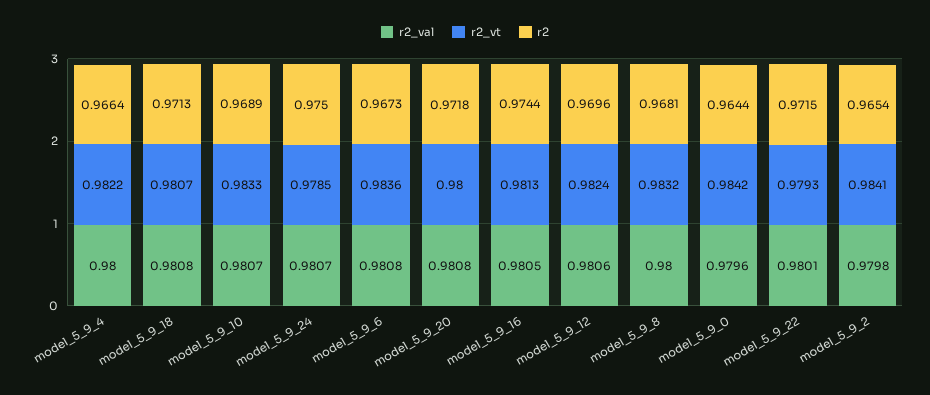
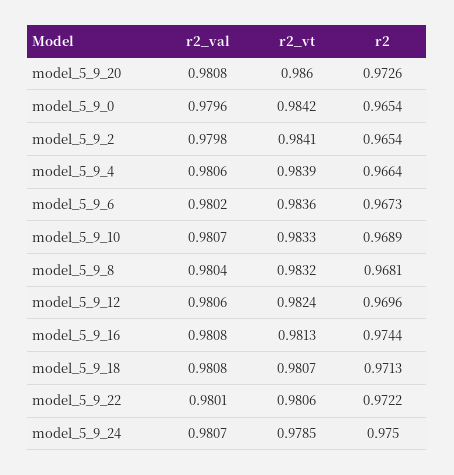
r2_val, model_5_9_4: 0.98 -> 0.9806
r2_vt, model_5_9_4: 0.9822 -> 0.9839
r2_val, model_5_9_6: 0.9808 -> 0.9802
r2_vt, model_5_9_20: 0.98 -> 0.986
r2, model_5_9_20: 0.9718 -> 0.9726
r2_val, model_5_9_16: 0.9805 -> 0.9808
r2_val, model_5_9_8: 0.98 -> 0.9804
r2, model_5_9_0: 0.9644 -> 0.9654
r2_vt, model_5_9_22: 0.9793 -> 0.9806
r2, model_5_9_22: 0.9715 -> 0.9722

